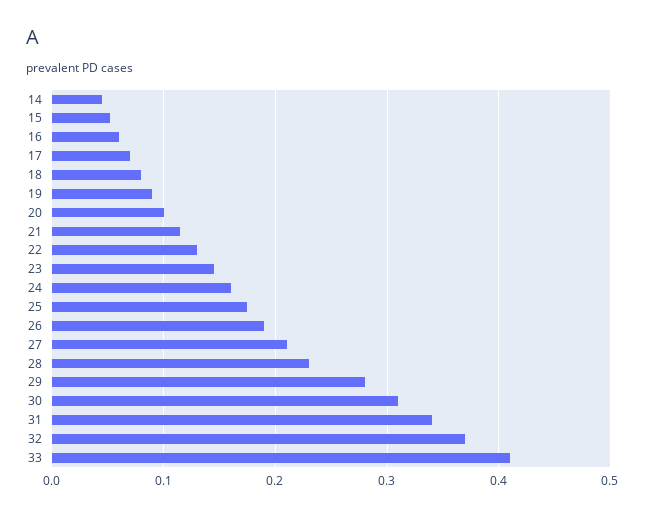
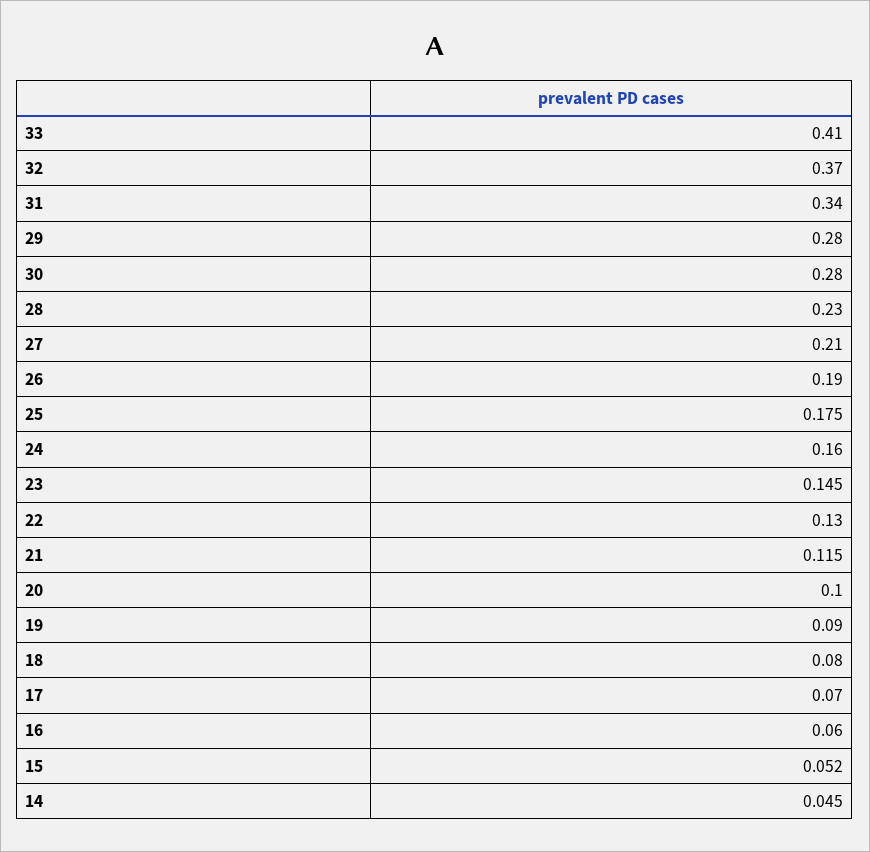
30: 0.31 -> 0.28

